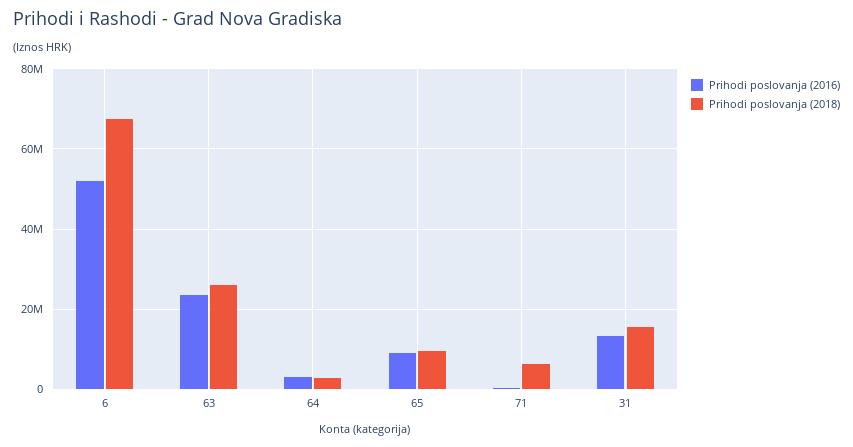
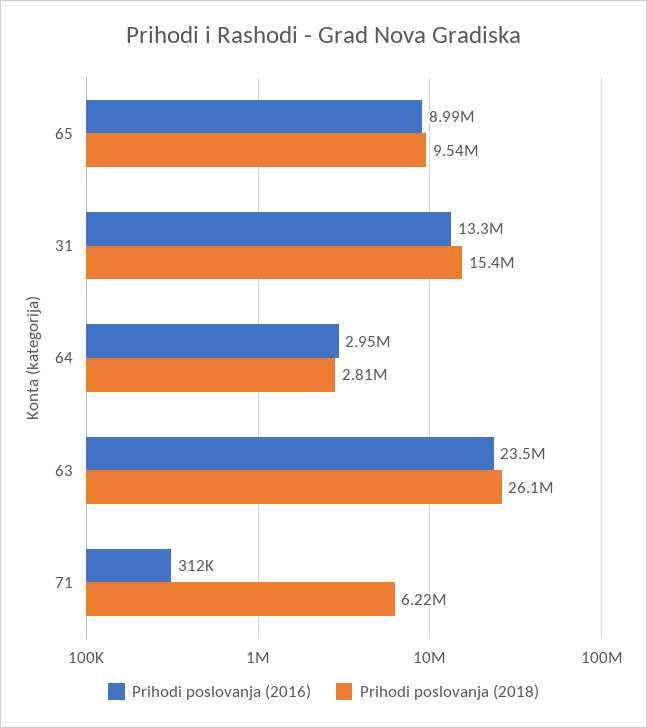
Prihodi poslovanja (2016), 6: 52000000 -> none
Prihodi poslovanja (2018), 6: 68000000 -> none

